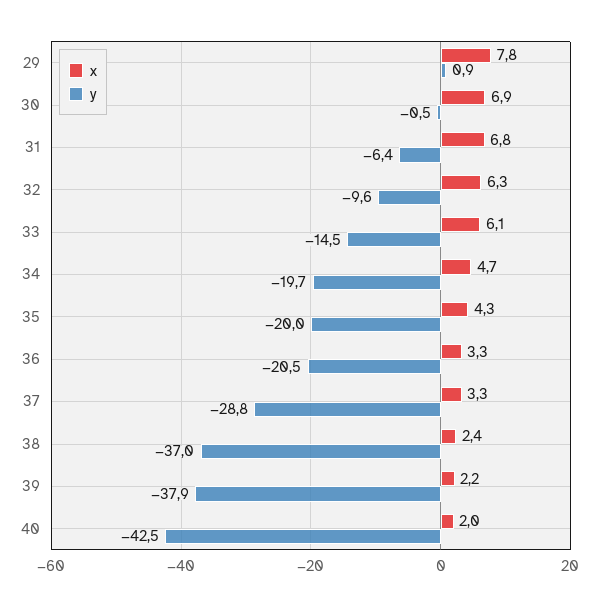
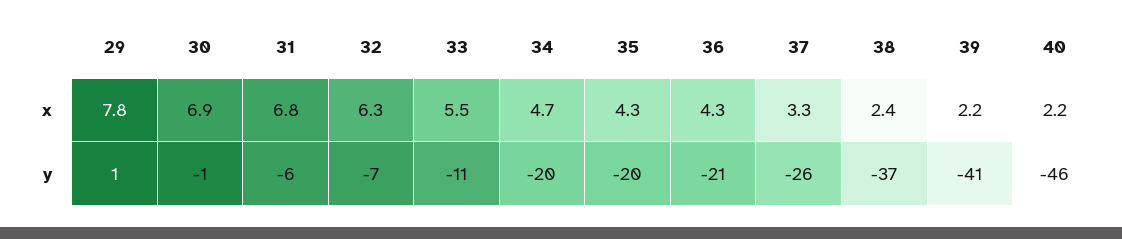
y, 32: -9.6 -> -7
x, 33: 6.1 -> 5.5
y, 33: -14.5 -> -11
x, 36: 3.3 -> 4.3
y, 37: -28.8 -> -26
y, 39: -37.9 -> -41
x, 40: 2 -> 2.2
y, 40: -42.5 -> -46

